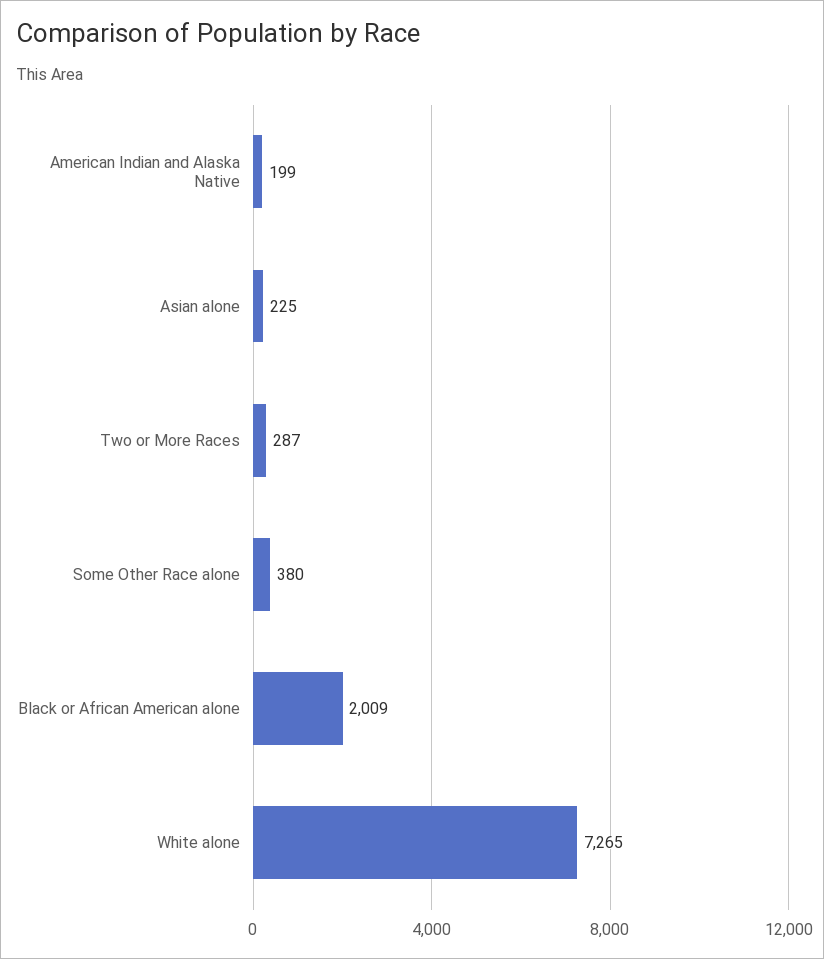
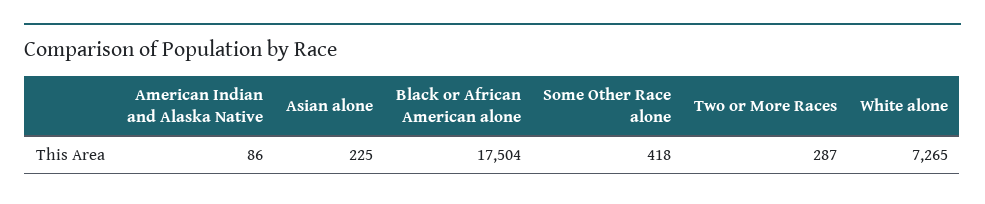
American Indian and Alaska Native: 199 -> 86
Some Other Race alone: 380 -> 418
Black or African American alone: 2009 -> 17504

